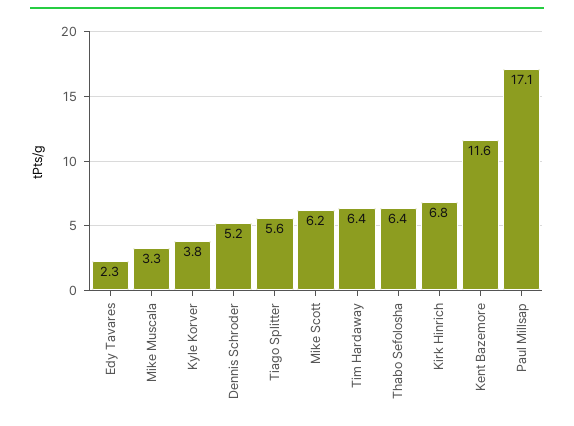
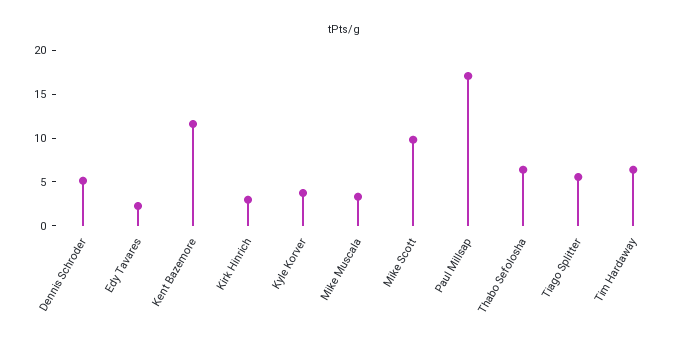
Mike Scott: 6.2 -> 10
Kirk Hinrich: 6.8 -> 3

